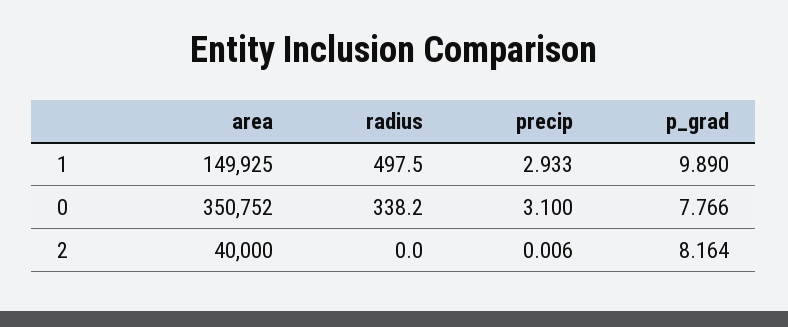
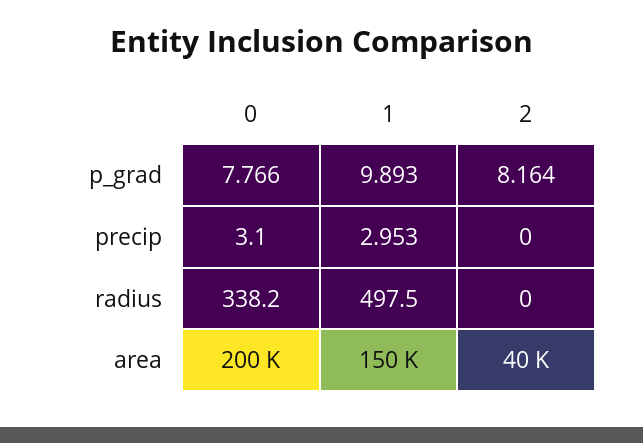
precip, 1: 2.933 -> 2.953
p_grad, 1: 9.89 -> 9.893
area, 0: 350752 -> 200000
precip, 2: 0.006 -> 0

